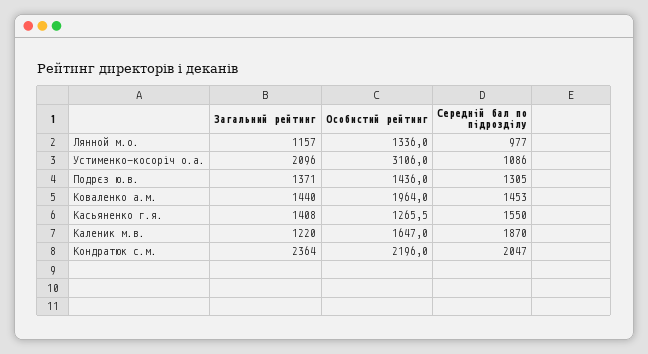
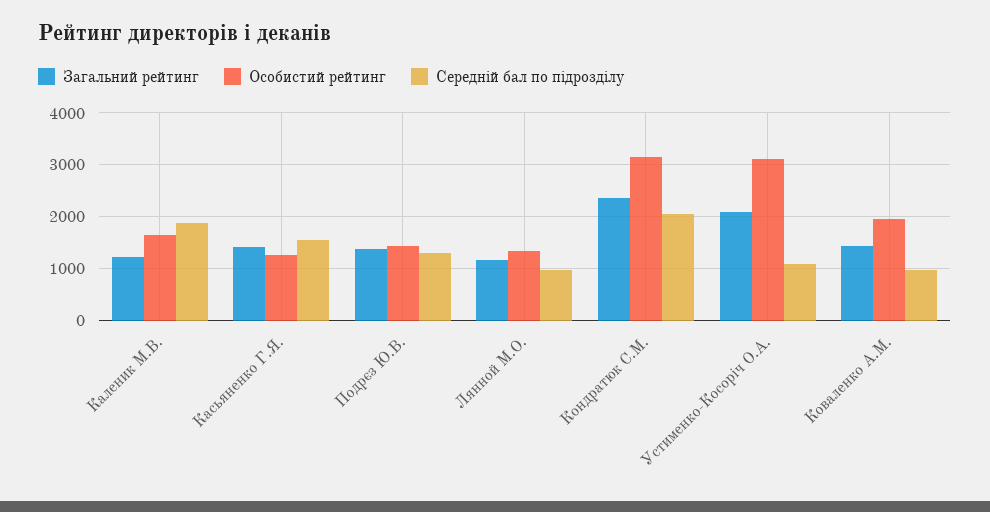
Середній бал по підрозділу, Коваленко а.м.: 1453 -> 1000
Особистий рейтинг, Кондратюк с.м.: 2196 -> 3200

